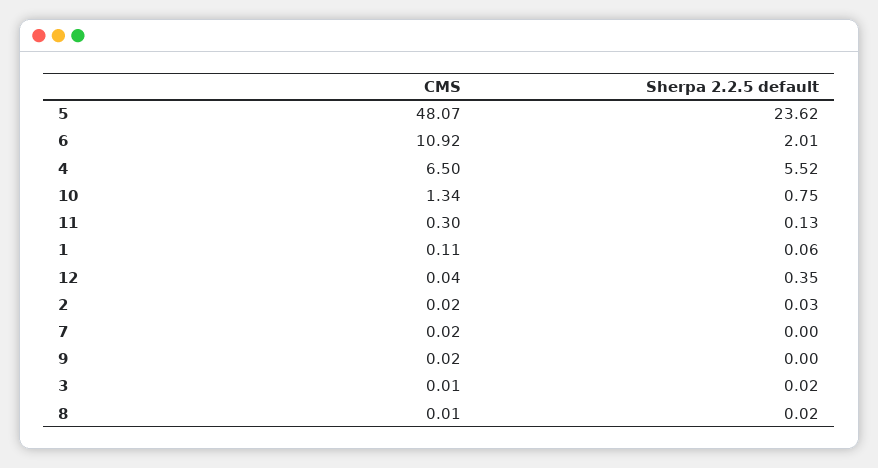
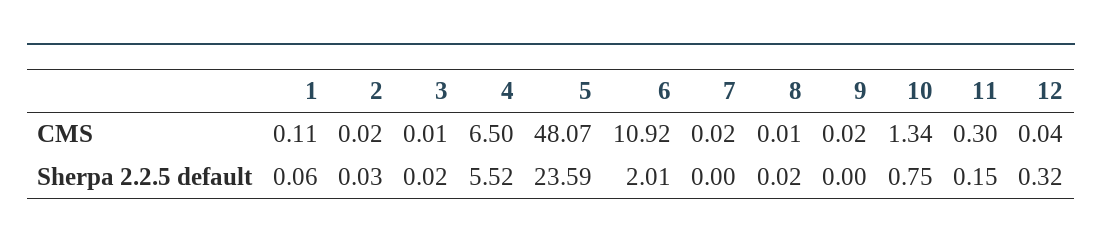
Sherpa 2.2.5 default, 5: 23.62 -> 23.59
Sherpa 2.2.5 default, 11: 0.13 -> 0.15
Sherpa 2.2.5 default, 12: 0.35 -> 0.32

